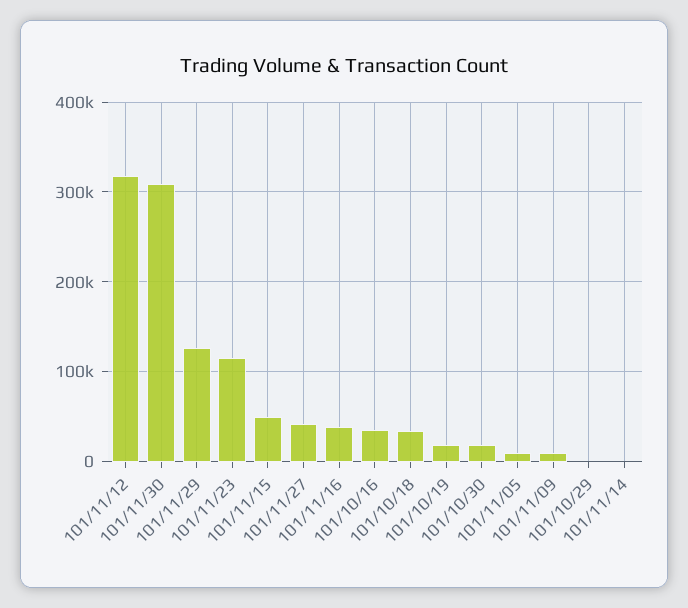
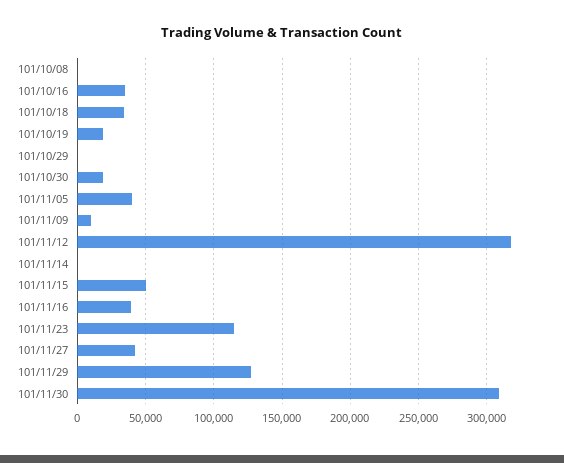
101/11/05: 10000 -> 40000
101/10/08: none -> 0

